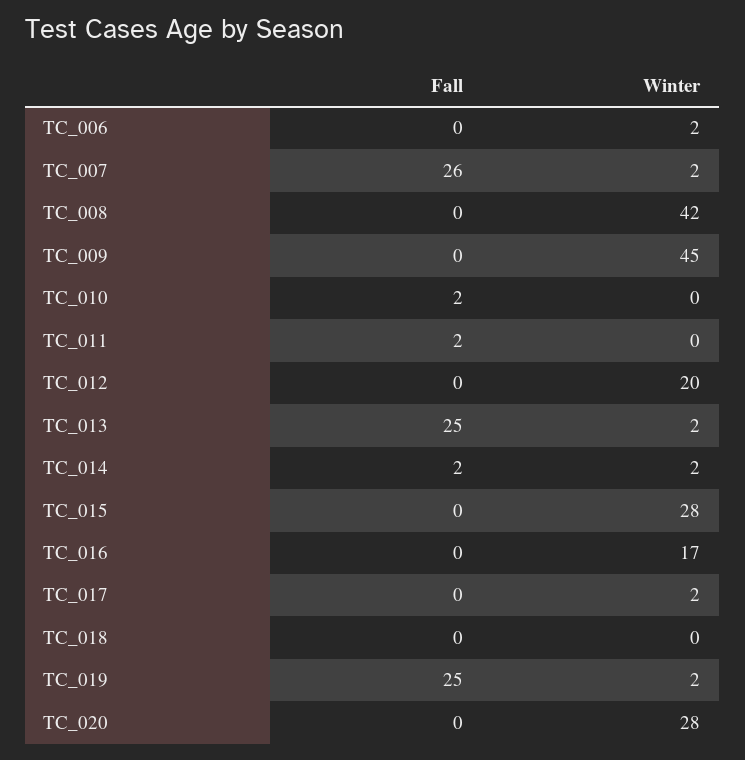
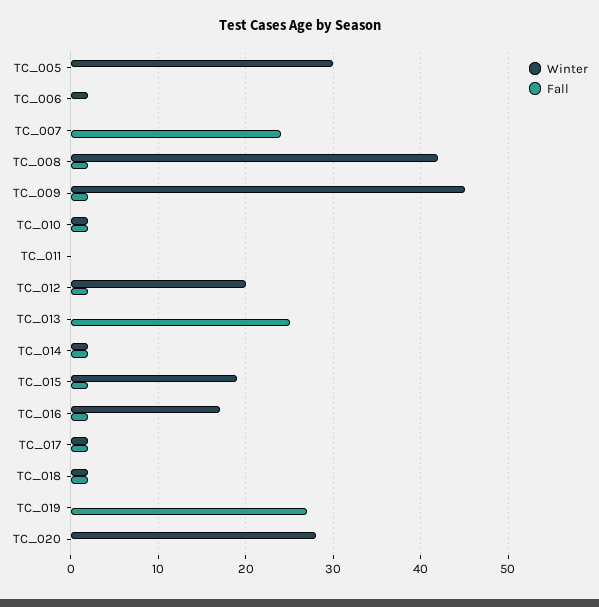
Fall, TC_007: 26 -> 24
Winter, TC_007: 2 -> 0
Fall, TC_008: 0 -> 2
Fall, TC_009: 0 -> 2
Winter, TC_010: 0 -> 2
Fall, TC_011: 2 -> 0
Fall, TC_012: 0 -> 2
Winter, TC_013: 2 -> 0
Fall, TC_015: 0 -> 2
Winter, TC_015: 28 -> 19
Fall, TC_016: 0 -> 2
Fall, TC_017: 0 -> 2
Fall, TC_018: 0 -> 2
Winter, TC_018: 0 -> 2
Fall, TC_019: 25 -> 27
Winter, TC_019: 2 -> 0
Winter, TC_005: none -> 30
Fall, TC_005: none -> 0

